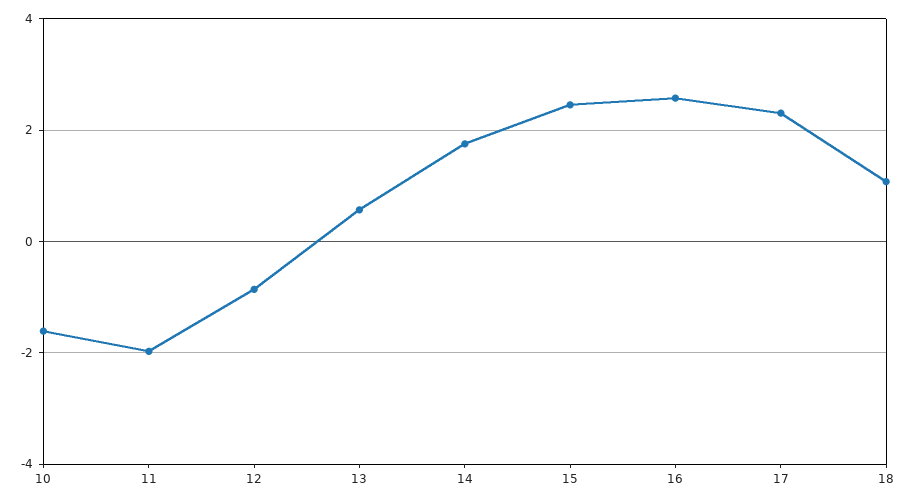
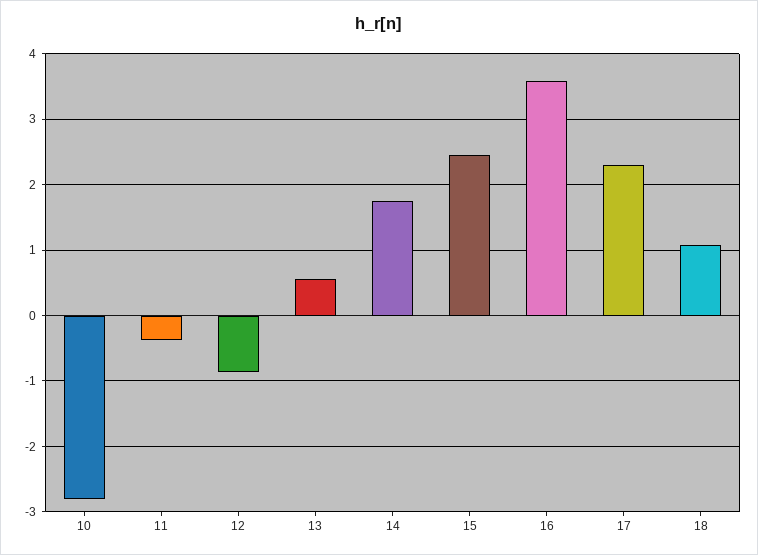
10: -1.6 -> -2.8
11: -2 -> -0.4
16: 2.6 -> 3.6

